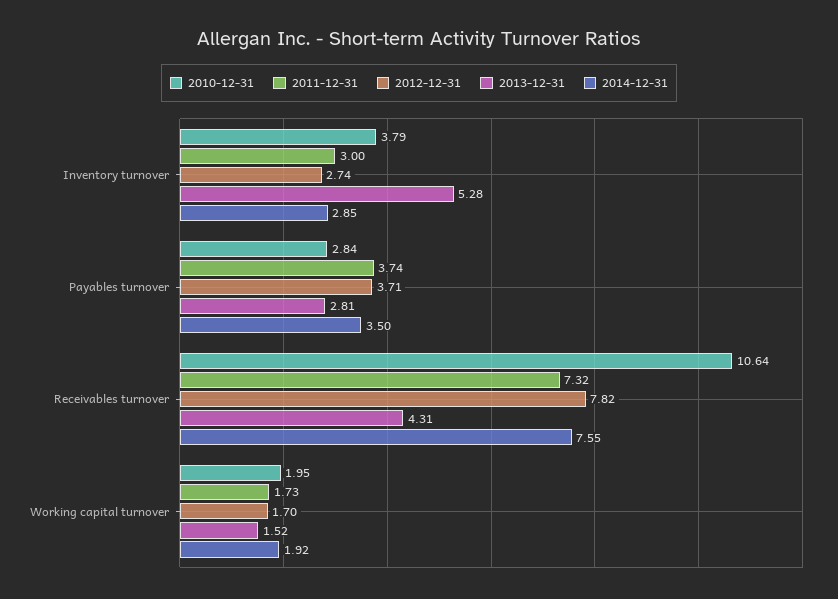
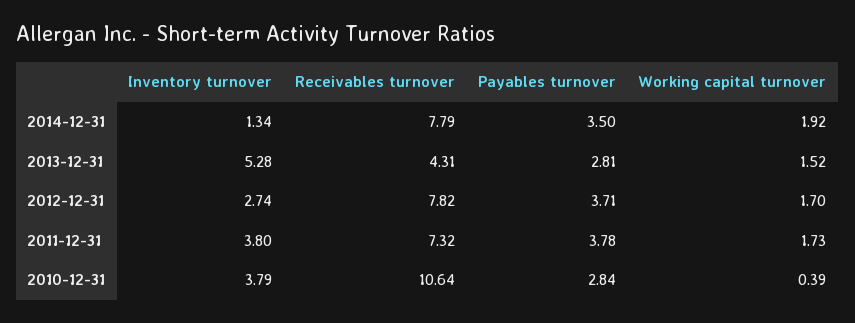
2011-12-31, Inventory turnover: 3 -> 3.8
2014-12-31, Inventory turnover: 2.85 -> 1.34
2011-12-31, Payables turnover: 3.74 -> 3.78
2014-12-31, Receivables turnover: 7.55 -> 7.79
2010-12-31, Working capital turnover: 1.95 -> 0.39

